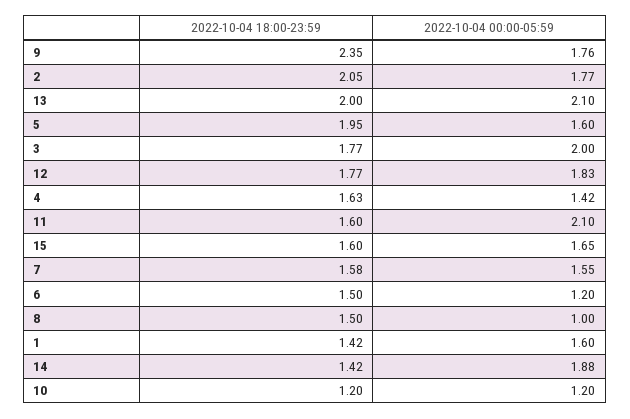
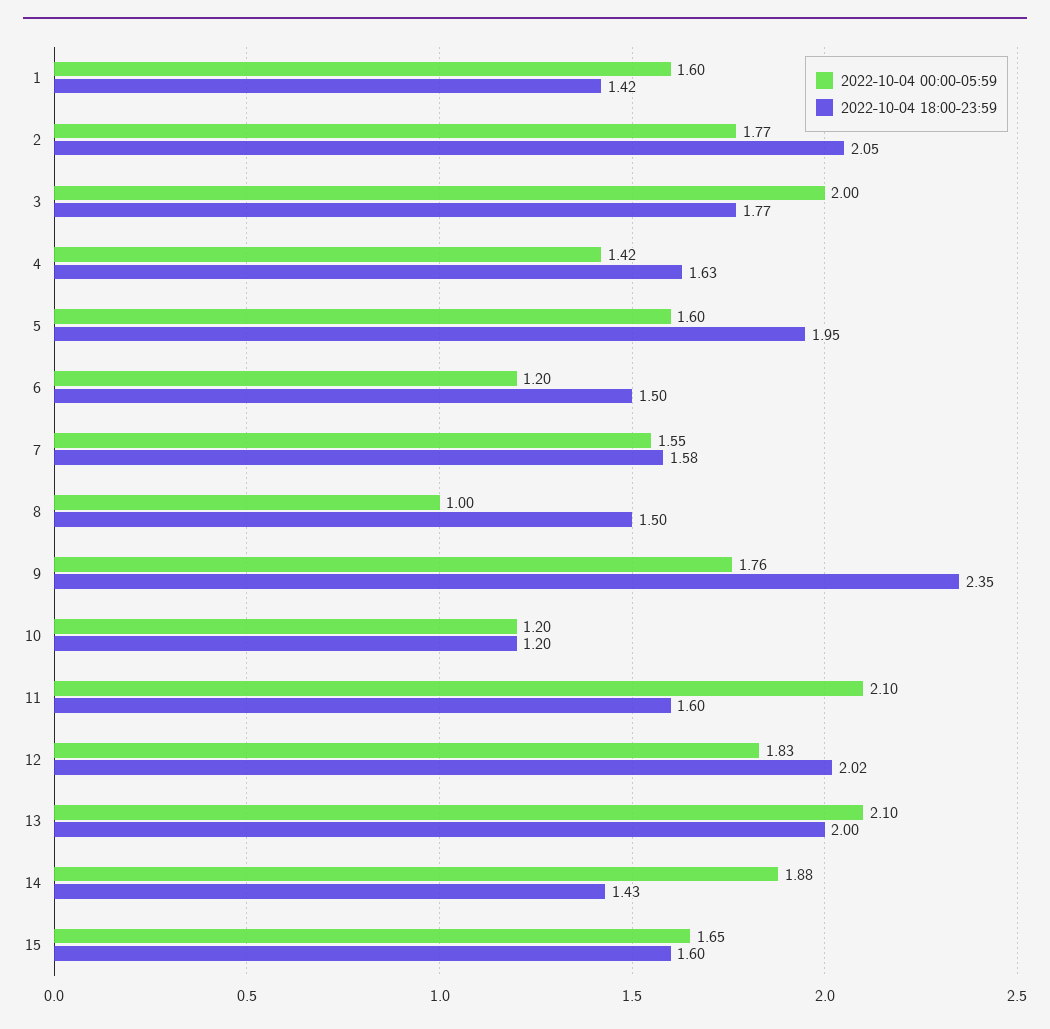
2022-10-04 18:00-23:59, 12: 1.77 -> 2.02
2022-10-04 18:00-23:59, 14: 1.42 -> 1.43

